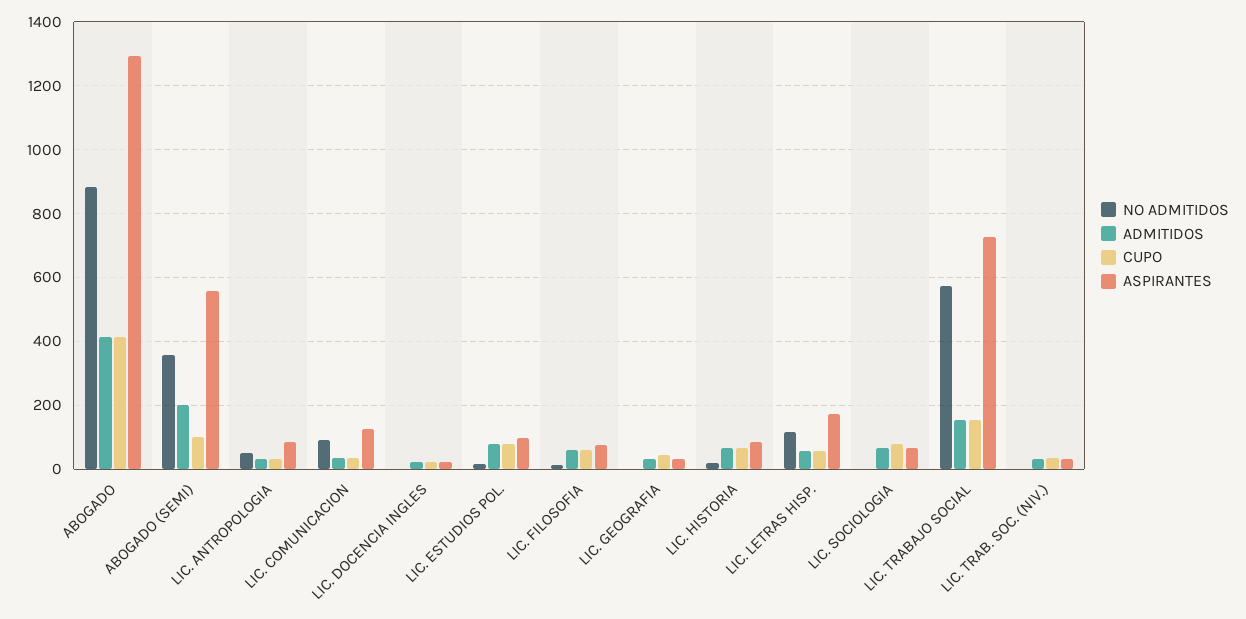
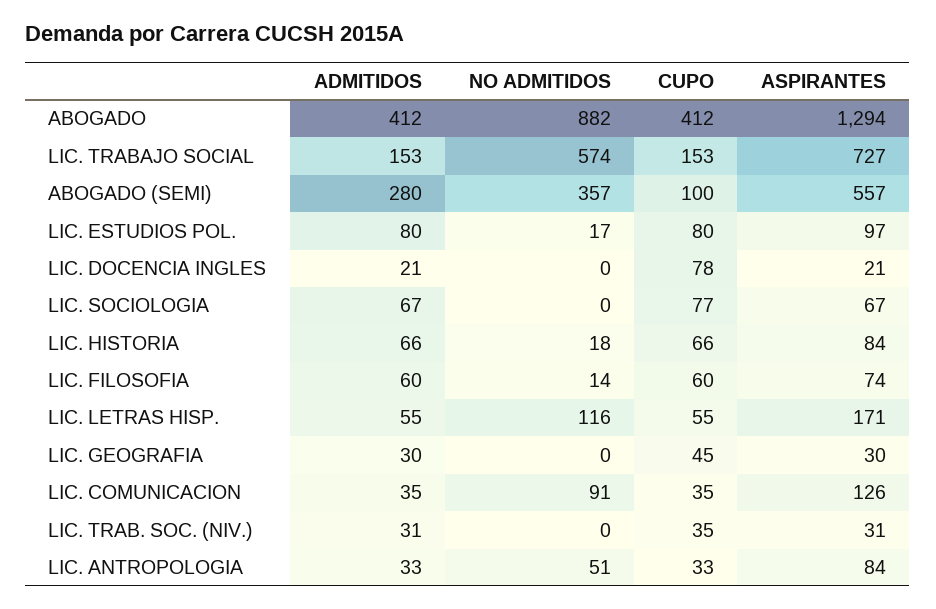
ADMITIDOS, ABOGADO (SEMI): 200 -> 280
CUPO, LIC. DOCENCIA INGLES: 20 -> 78

